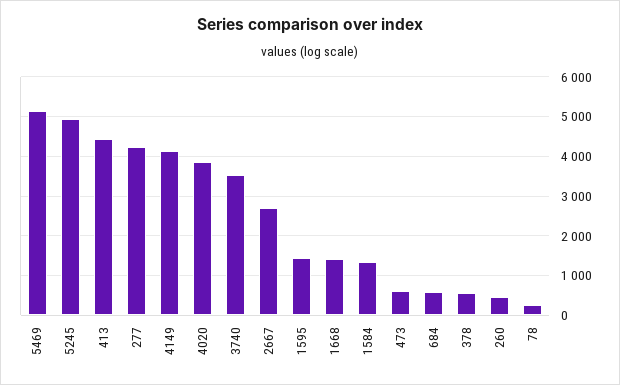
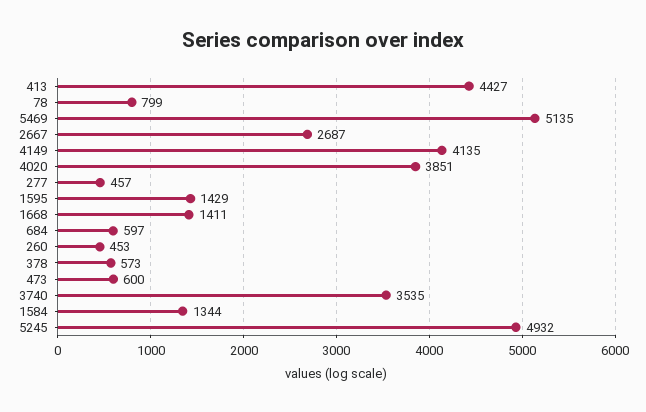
277: 4200 -> 457
78: 200 -> 799

